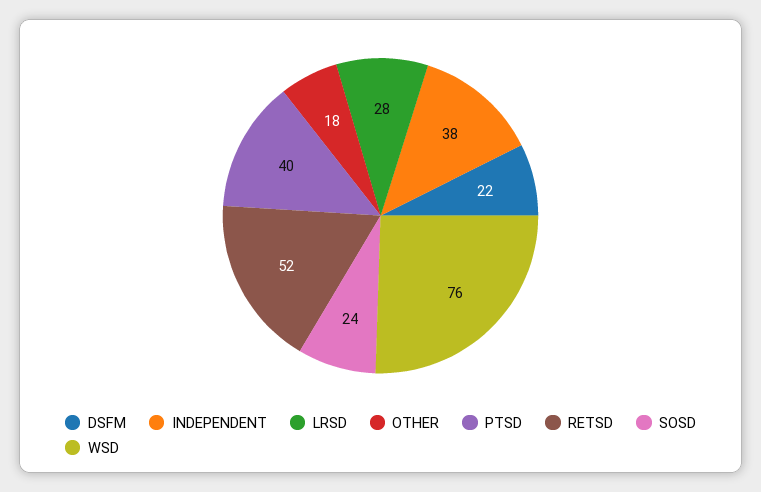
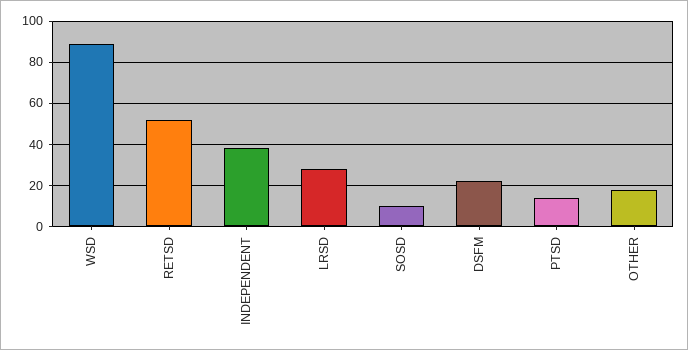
PTSD: 40 -> 15
SOSD: 24 -> 10
WSD: 76 -> 90

